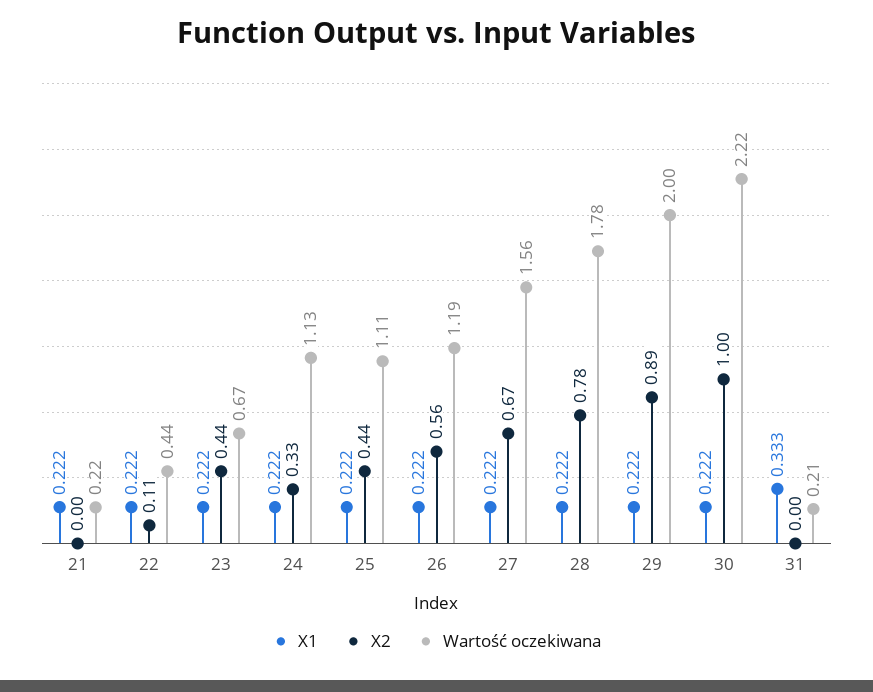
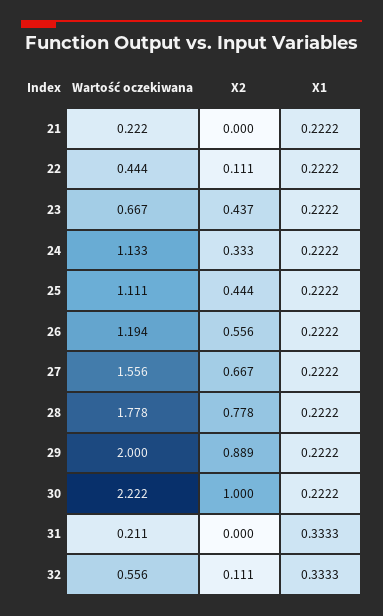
Wartość oczekiwana, 32: none -> 0.556
X2, 32: none -> 0.111
X1, 32: none -> 0.3333

